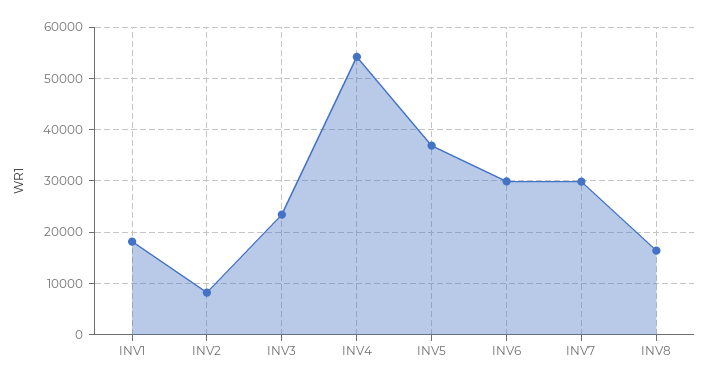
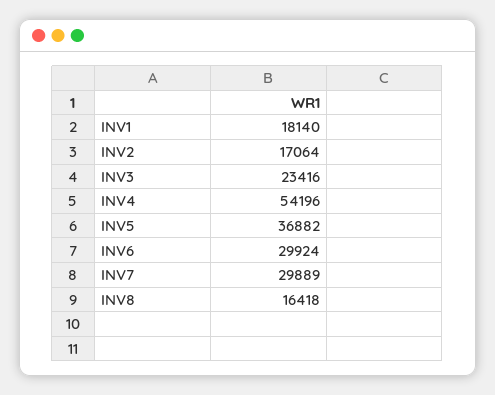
INV2: 8000 -> 17064

